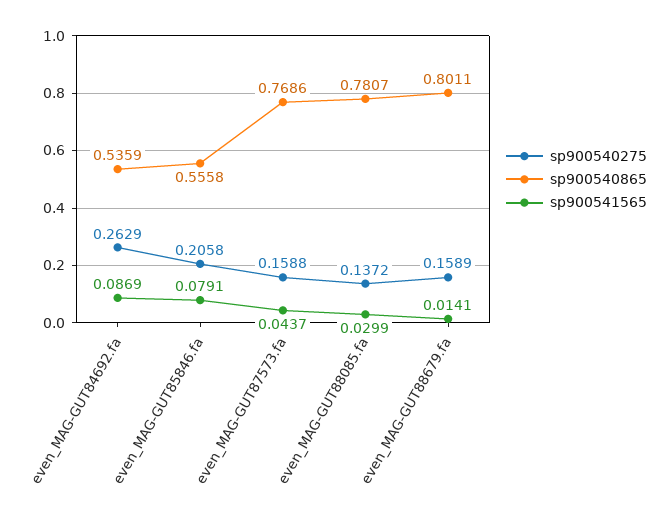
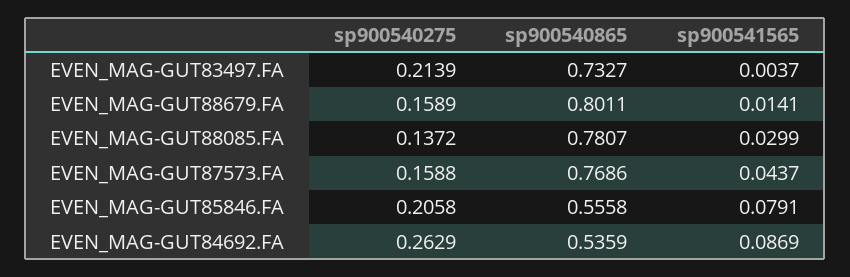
sp900540275, EVEN_MAG-GUT83497.FA: none -> 0.2139
sp900540865, EVEN_MAG-GUT83497.FA: none -> 0.7327
sp900541565, EVEN_MAG-GUT83497.FA: none -> 0.0037

